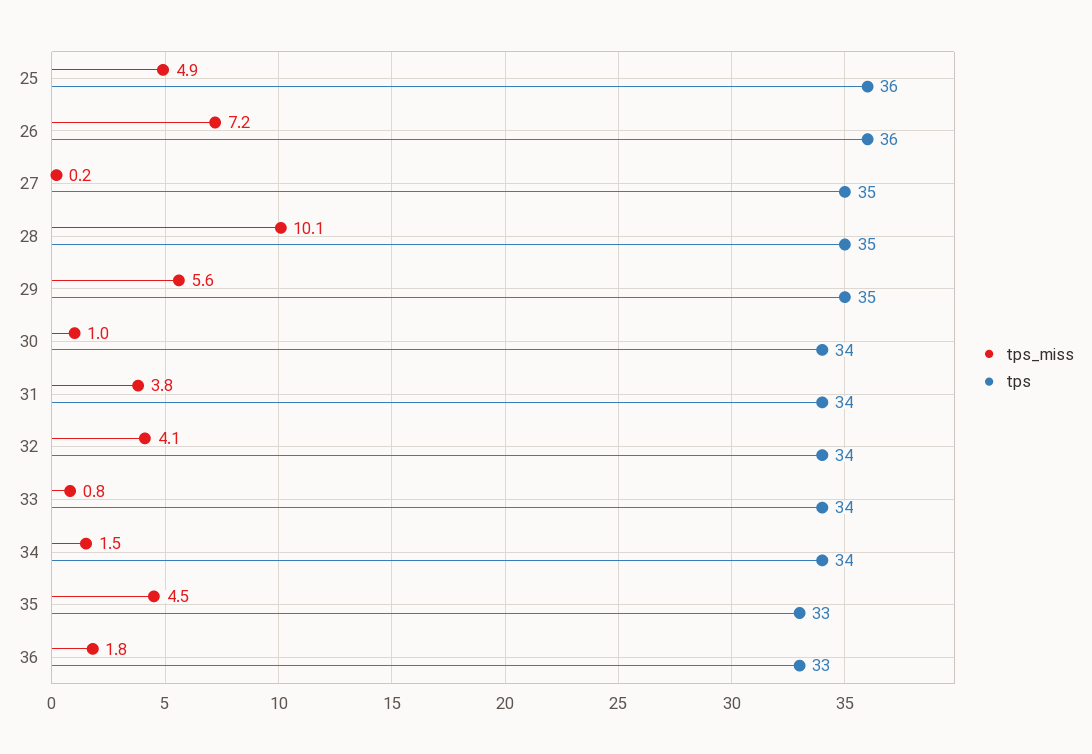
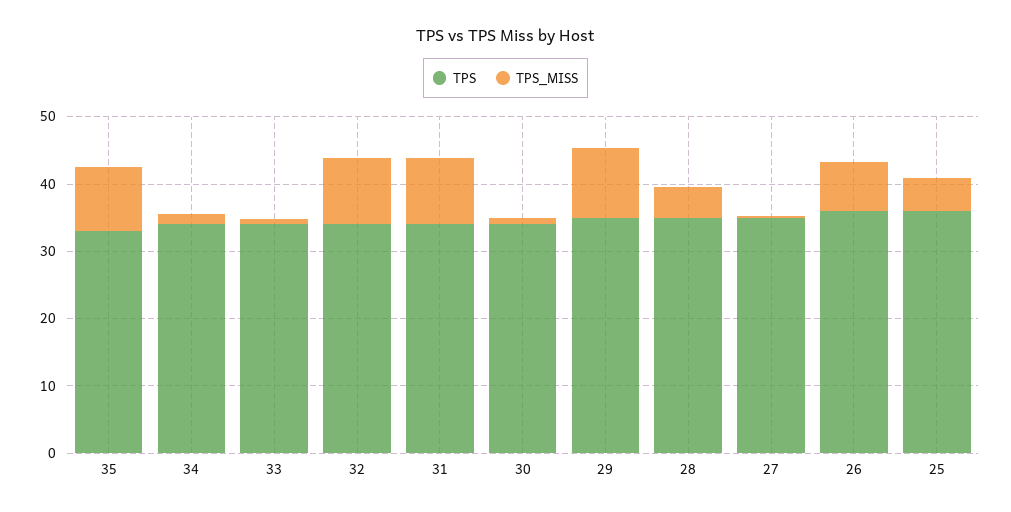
tps_miss, 28: 10.1 -> 4
tps_miss, 29: 5.6 -> 10
tps_miss, 31: 3.8 -> 10
tps_miss, 32: 4.1 -> 10
tps_miss, 35: 4.5 -> 10
tps_miss, 36: 1.8 -> none
tps, 36: 33 -> none

